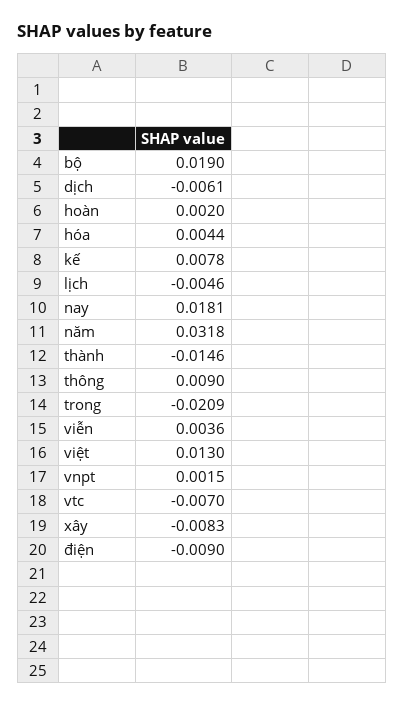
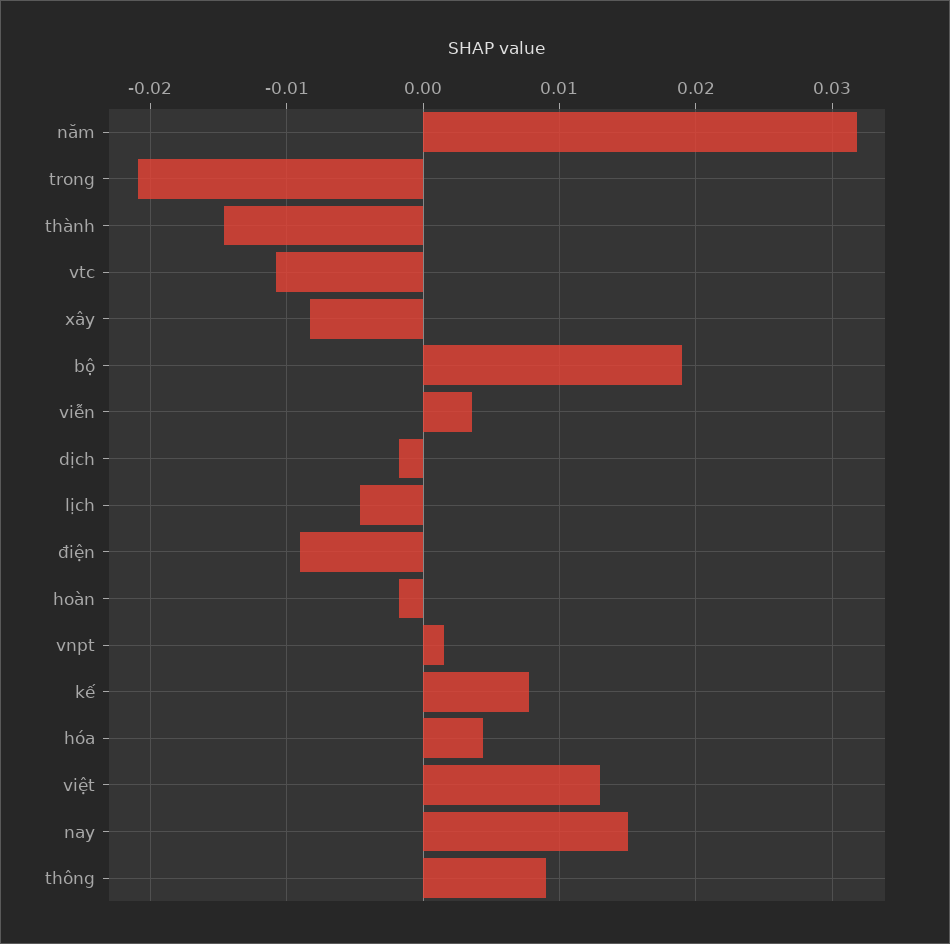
dịch: -0.0061 -> -0.002
hoàn: 0.002 -> -0.002
nay: 0.0181 -> 0.015
vtc: -0.007 -> -0.011

